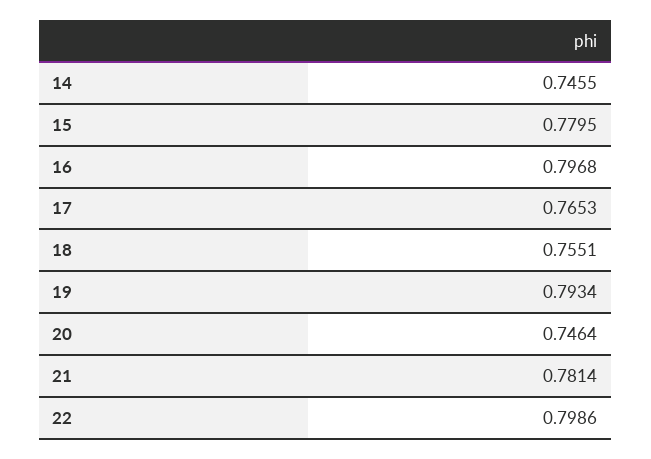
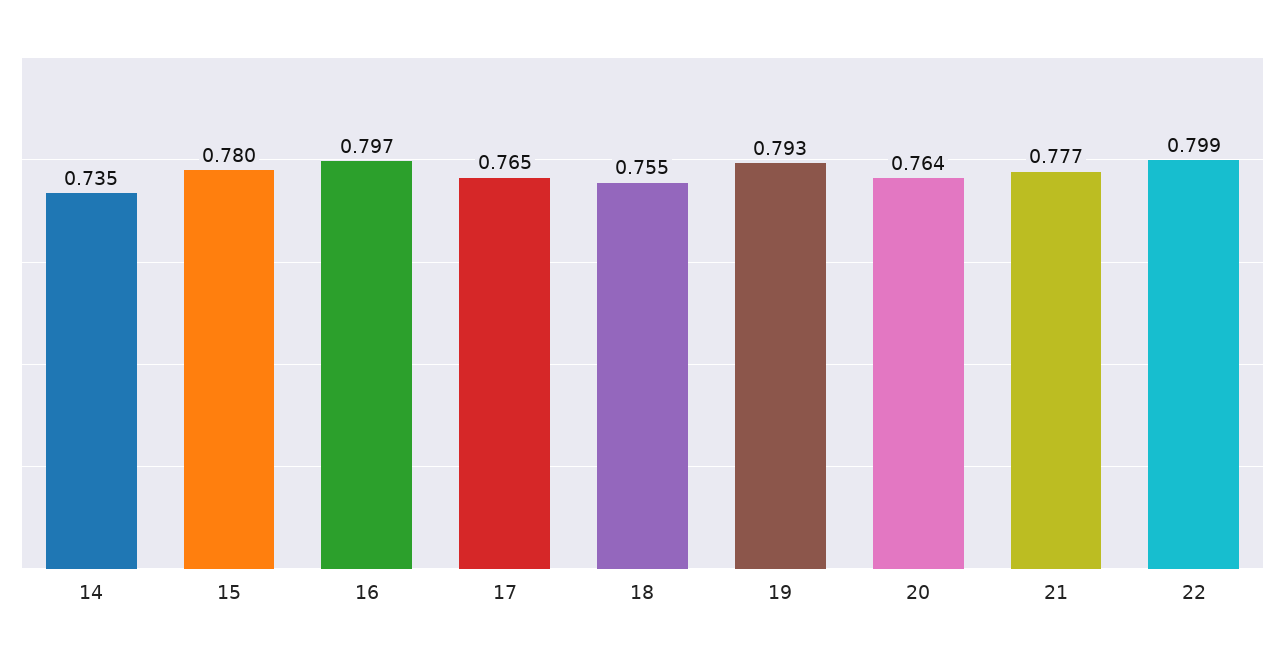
14: 0.7455 -> 0.735
20: 0.7464 -> 0.764
21: 0.7814 -> 0.777

